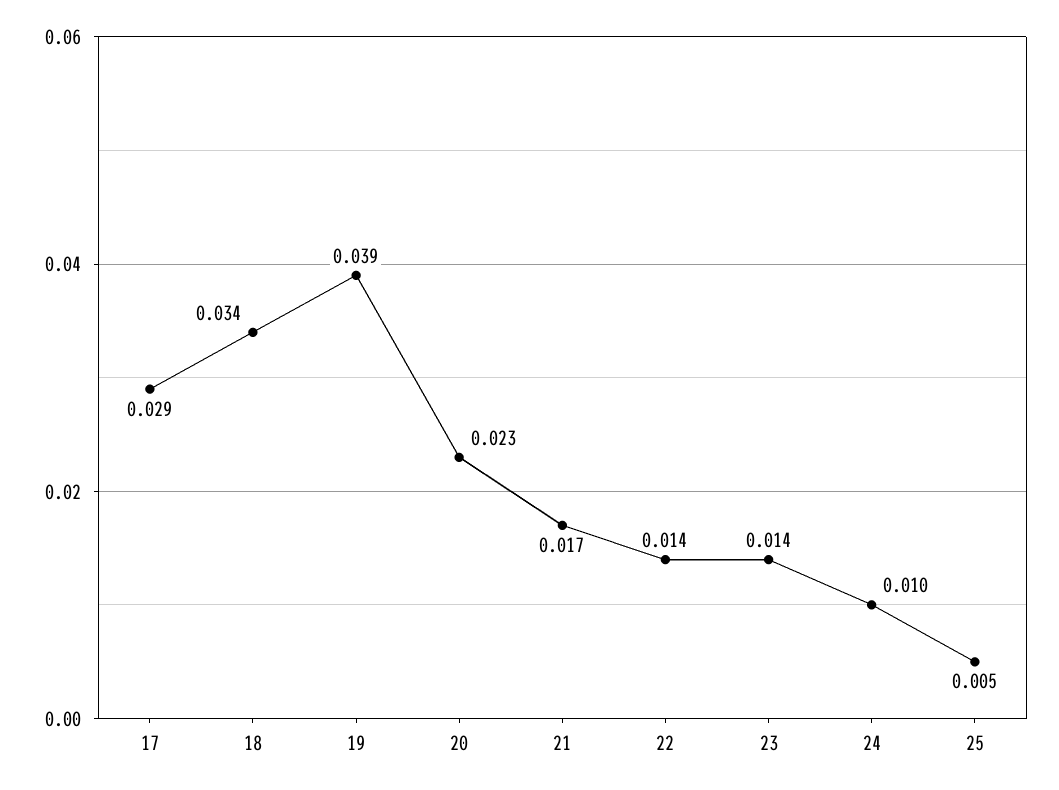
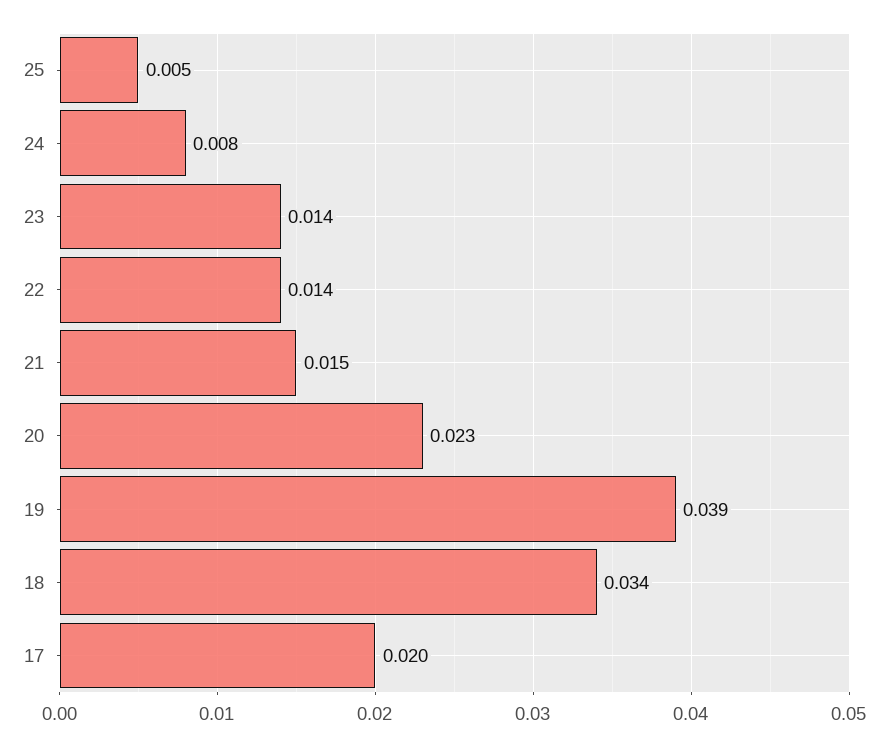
17: 0.029 -> 0.02
21: 0.017 -> 0.015
24: 0.01 -> 0.008

